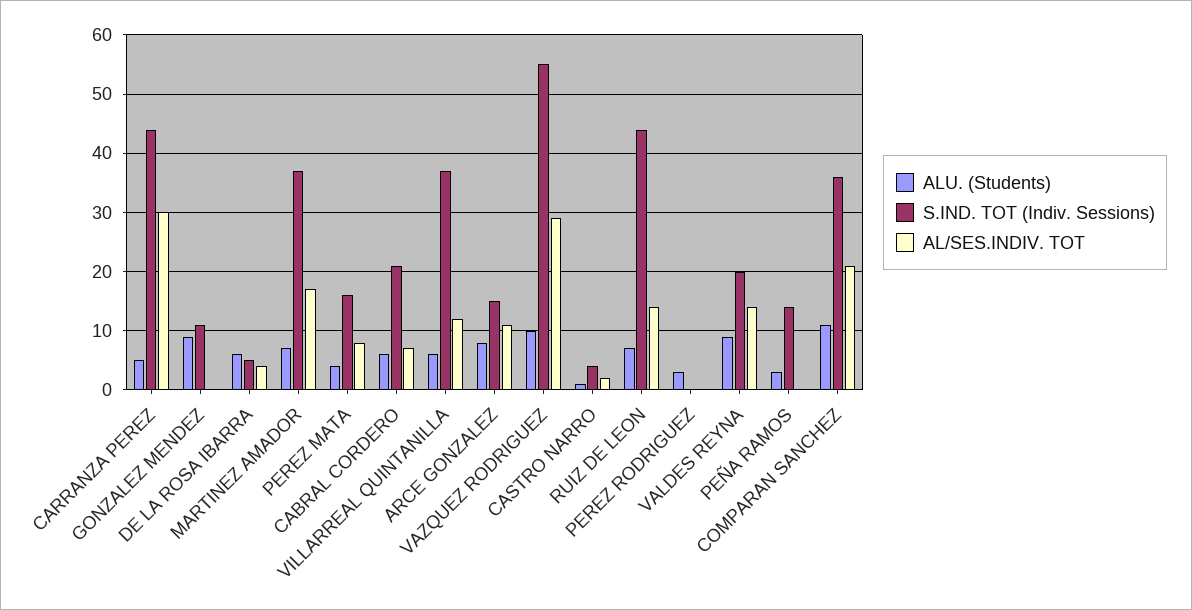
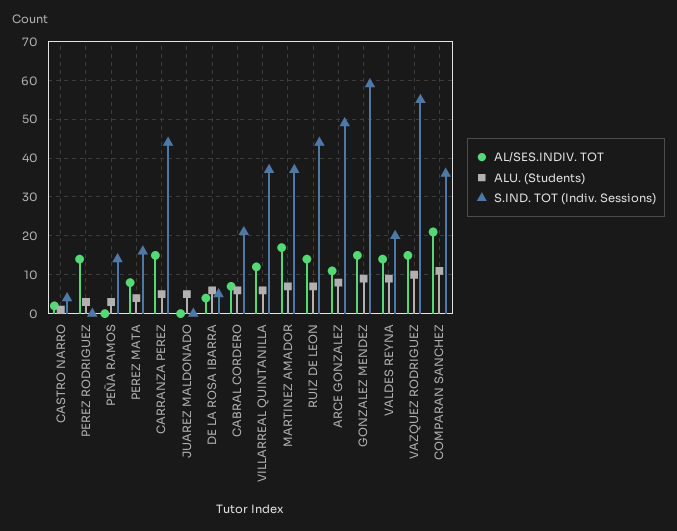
AL/SES.INDIV. TOT, CARRANZA PEREZ: 30 -> 15
S.IND. TOT (Indiv. Sessions), GONZALEZ MENDEZ: 10 -> 60
AL/SES.INDIV. TOT, GONZALEZ MENDEZ: 0 -> 15
S.IND. TOT (Indiv. Sessions), ARCE GONZALEZ: 15 -> 50
AL/SES.INDIV. TOT, VAZQUEZ RODRIGUEZ: 30 -> 15
AL/SES.INDIV. TOT, PEREZ RODRIGUEZ: 0 -> 15
AL/SES.INDIV. TOT, JUAREZ MALDONADO: none -> 0
ALU. (Students), JUAREZ MALDONADO: none -> 5
S.IND. TOT (Indiv. Sessions), JUAREZ MALDONADO: none -> 0

